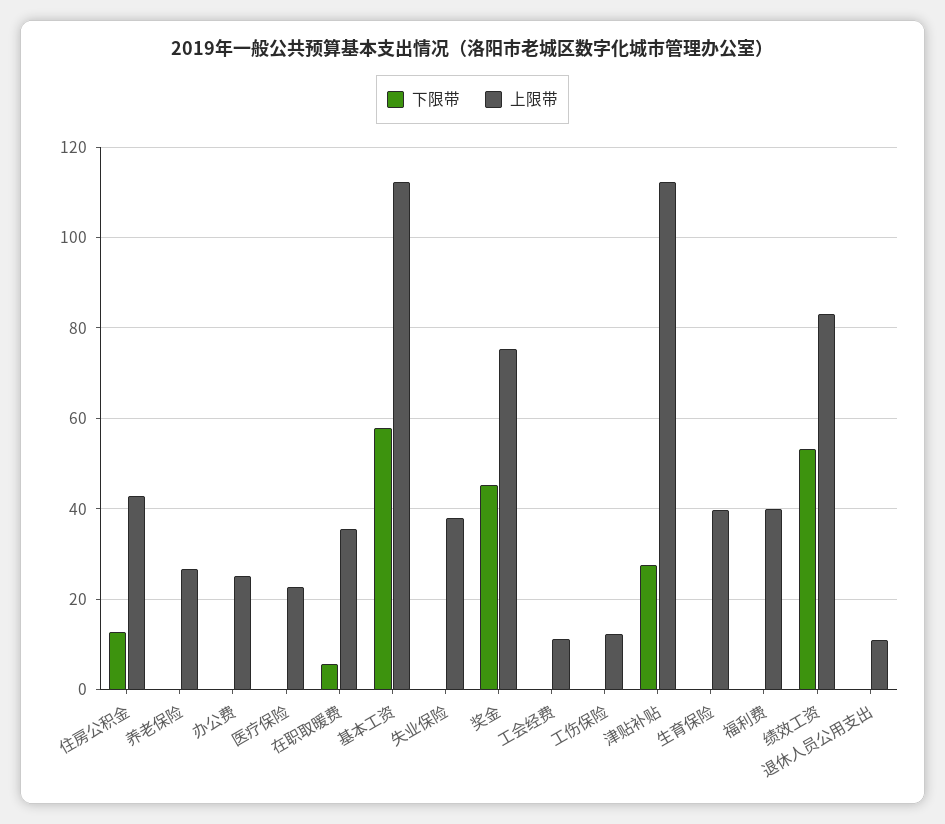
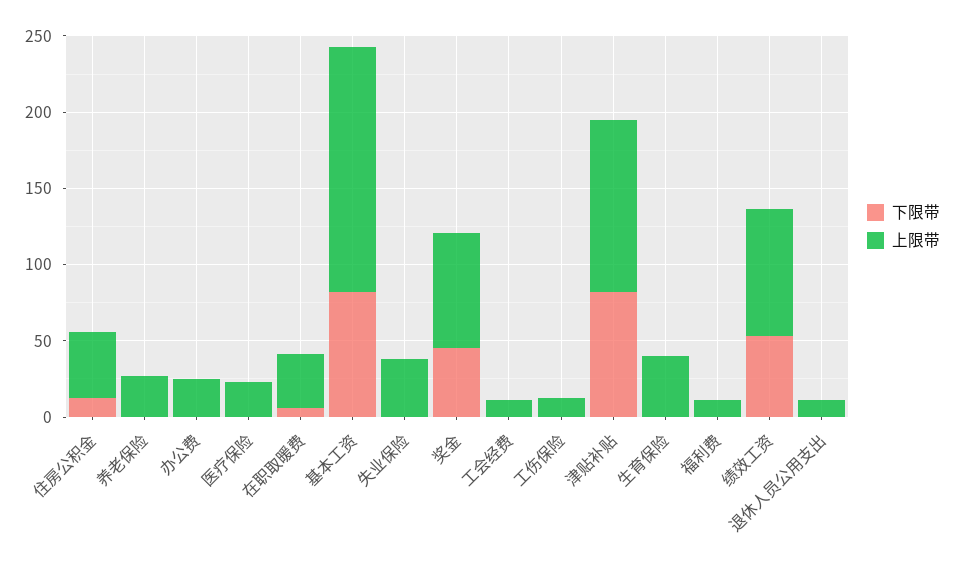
下限带, 基本工资: 58 -> 80
上限带, 基本工资: 112 -> 160
下限带, 津贴补贴: 28 -> 80
上限带, 福利费: 40 -> 10

